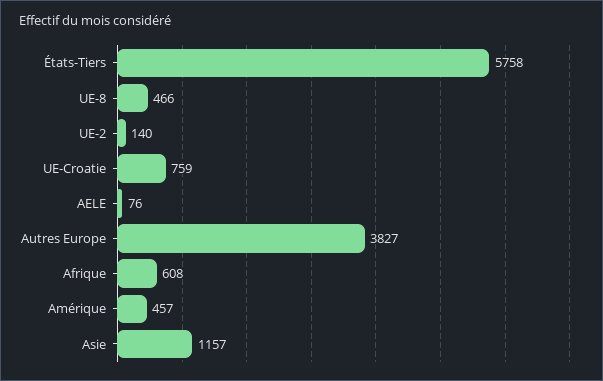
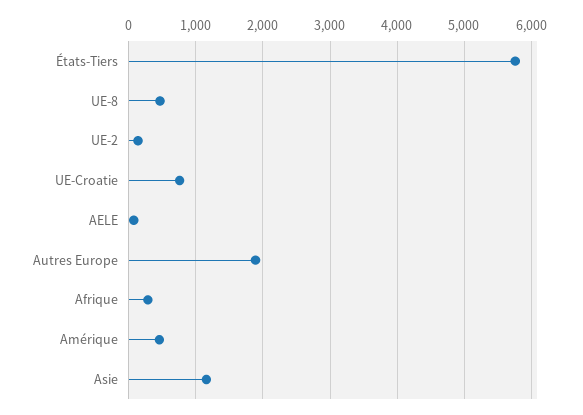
Autres Europe: 3827 -> 1900
Afrique: 608 -> 300

